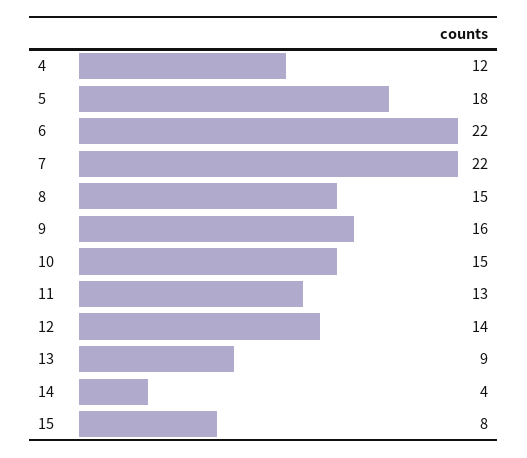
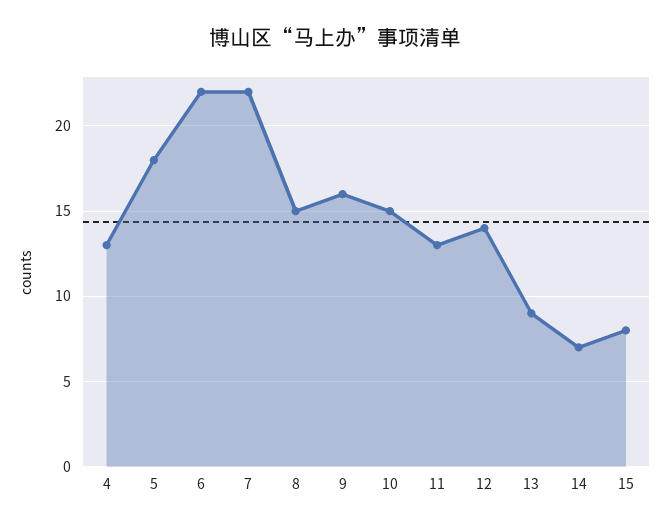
4: 12 -> 13
14: 4 -> 7

